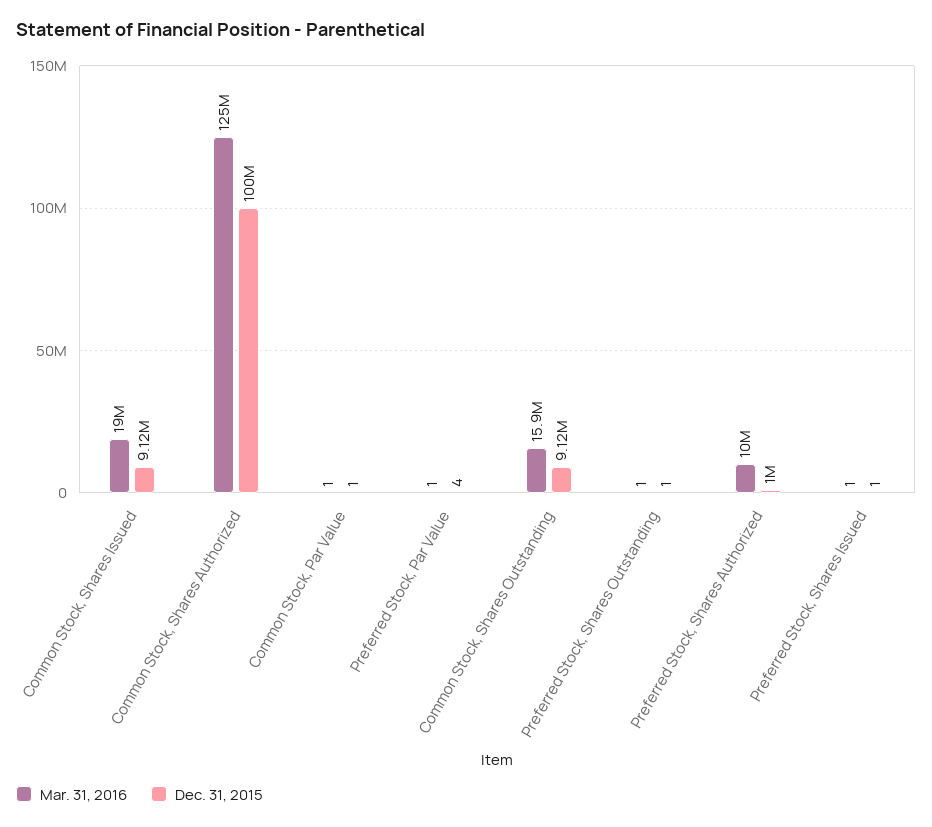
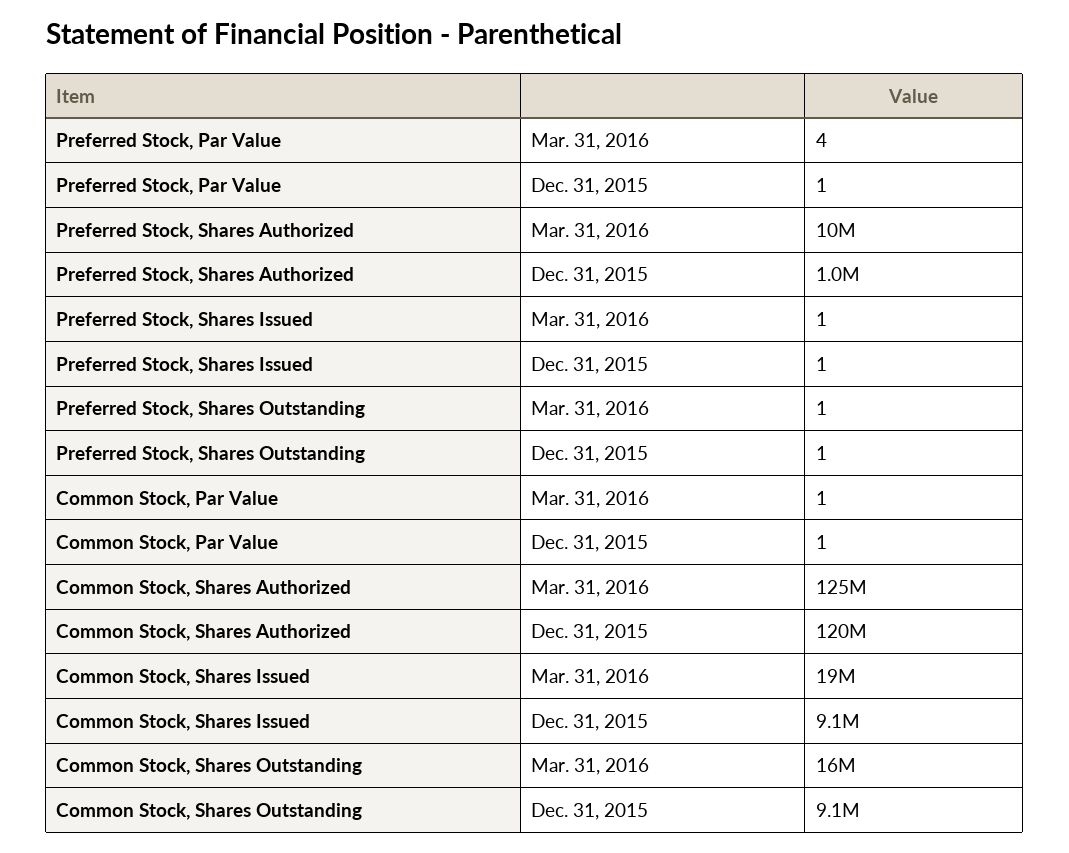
Dec. 31, 2015, Common Stock, Shares Authorized: 100000000 -> 120000000
Mar. 31, 2016, Preferred Stock, Par Value: 1 -> 4
Dec. 31, 2015, Preferred Stock, Par Value: 4 -> 1

